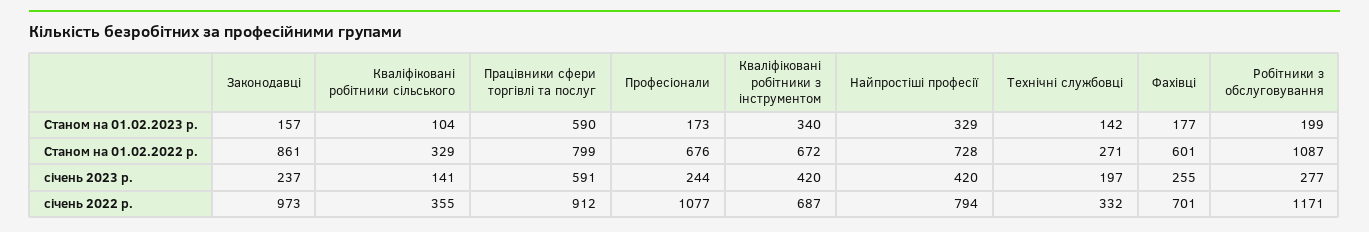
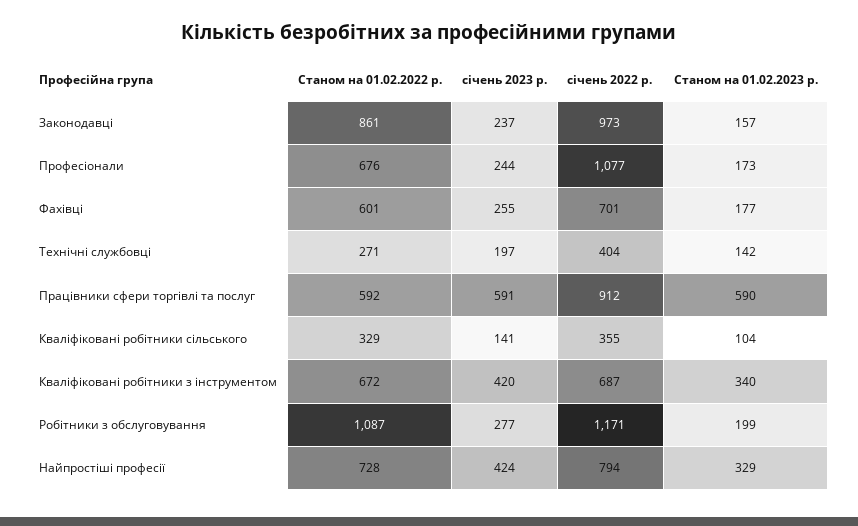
Працівники сфери торгівлі та послуг, Станом на 01.02.2022 р.: 799 -> 592
Найпростіші професії, січень 2023 р.: 420 -> 424
Технічні службовці, січень 2022 р.: 332 -> 404

